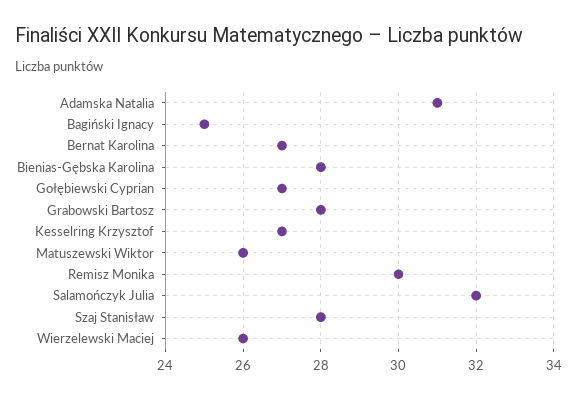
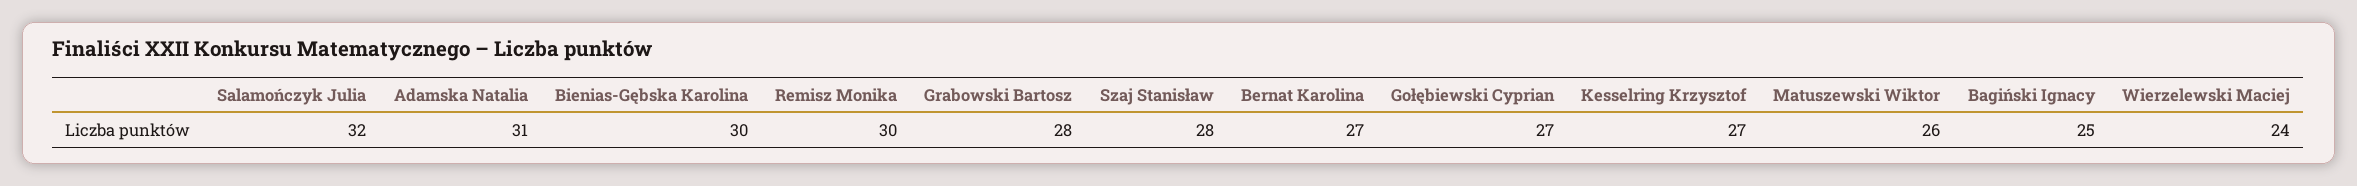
Bienias-Gębska Karolina: 28 -> 30
Wierzelewski Maciej: 26 -> 24

